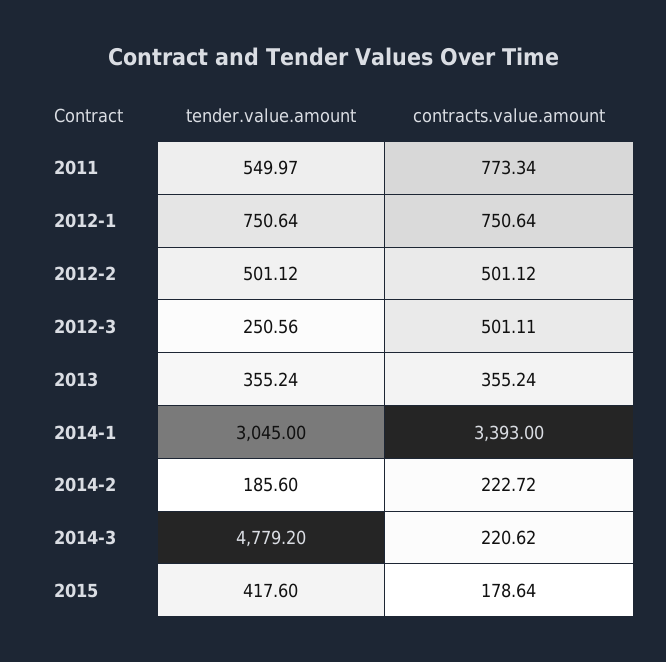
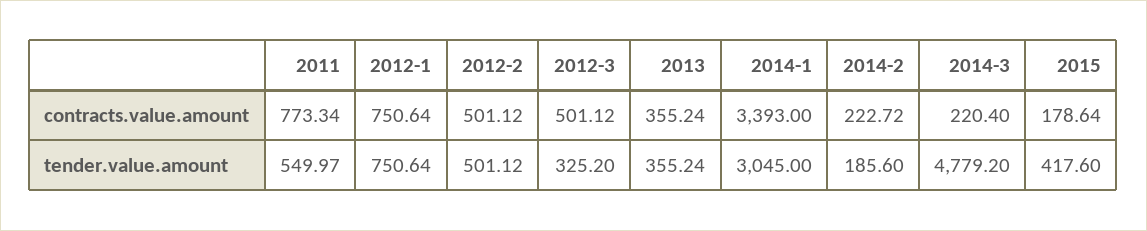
tender.value.amount, 2012-3: 250.56 -> 325.2
contracts.value.amount, 2012-3: 501.11 -> 501.12
contracts.value.amount, 2014-3: 220.62 -> 220.4

